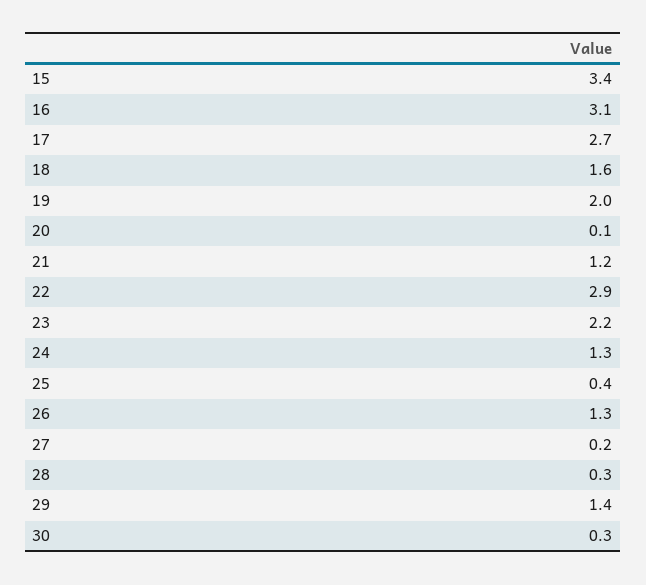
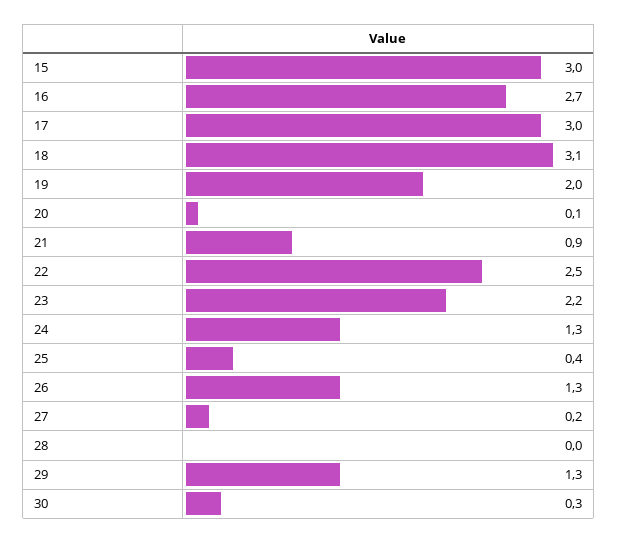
15: 3.4 -> 3
16: 3.1 -> 2.7
17: 2.7 -> 3
18: 1.6 -> 3.1
21: 1.2 -> 0.9
22: 2.9 -> 2.5
28: 0.3 -> 0
29: 1.4 -> 1.3

